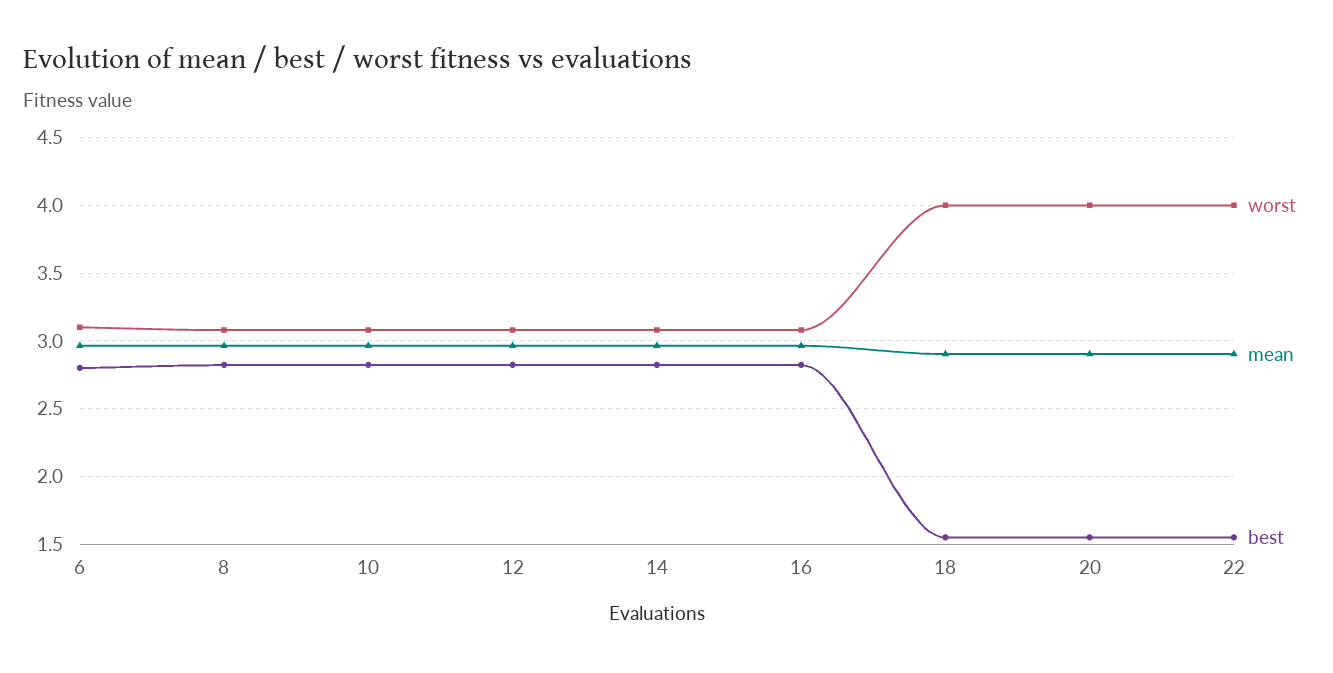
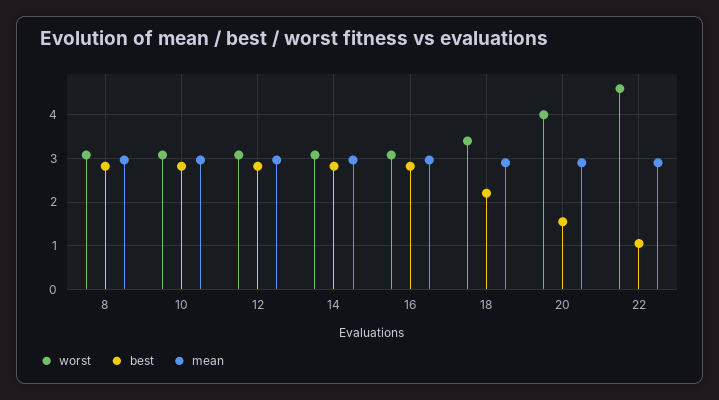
worst, 6: 3.1 -> none
mean, 6: 2.95 -> none
best, 6: 2.8 -> none
worst, 18: 4 -> 3.4
best, 18: 1.55 -> 2.2
worst, 22: 4 -> 4.6
best, 22: 1.55 -> 1

